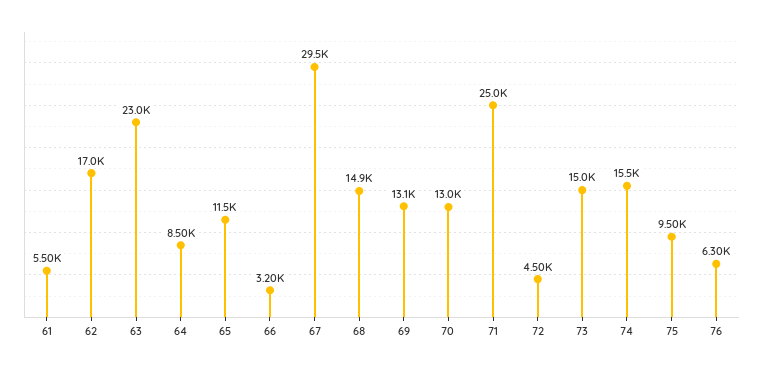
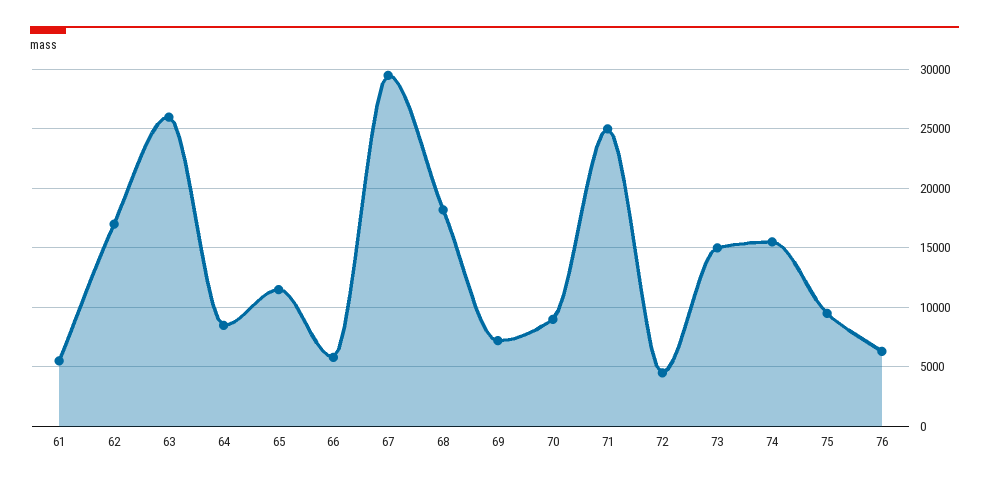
63: 23000 -> 26000
66: 3200 -> 6000
68: 14900 -> 18000
69: 13100 -> 7000
70: 13000 -> 9000

